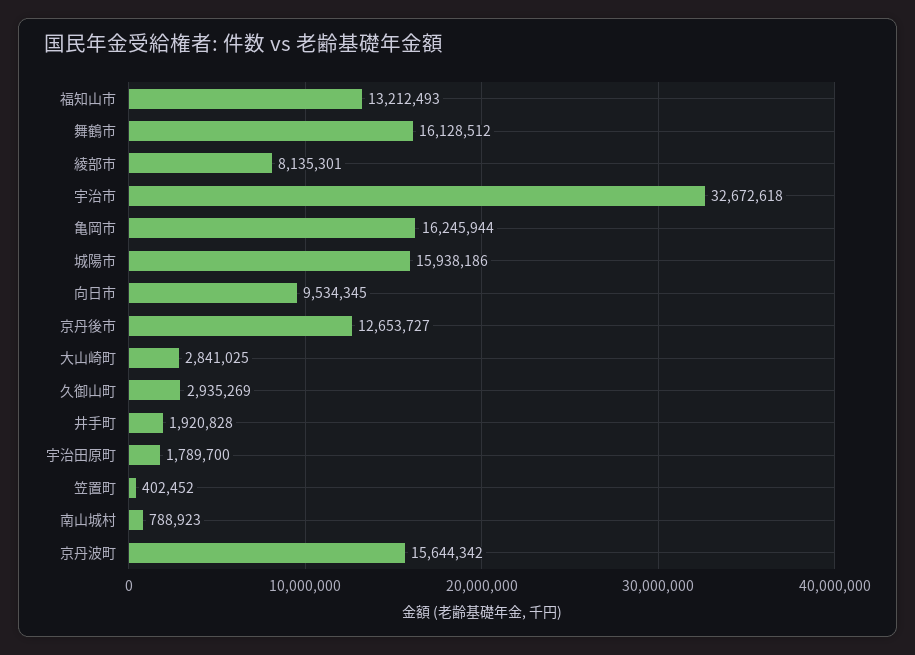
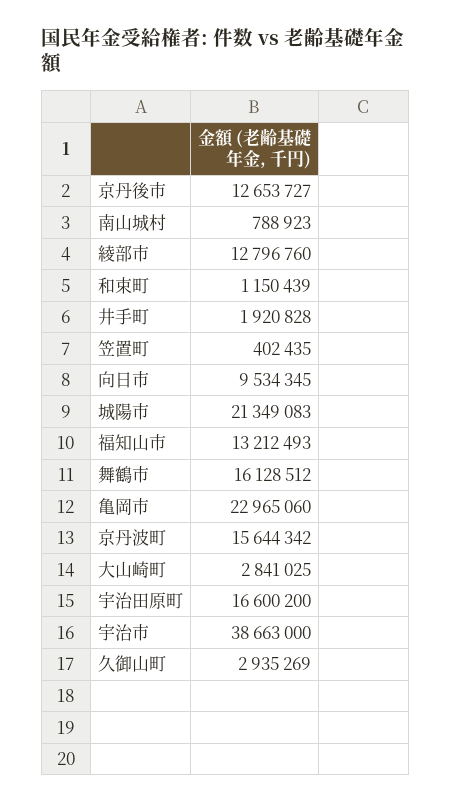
綾部市: 8135301 -> 12796760
宇治市: 32672618 -> 38663000
亀岡市: 16245944 -> 22965060
城陽市: 15938186 -> 21349083
宇治田原町: 1789700 -> 16600200
笠置町: 402452 -> 402435
和束町: none -> 1150439

